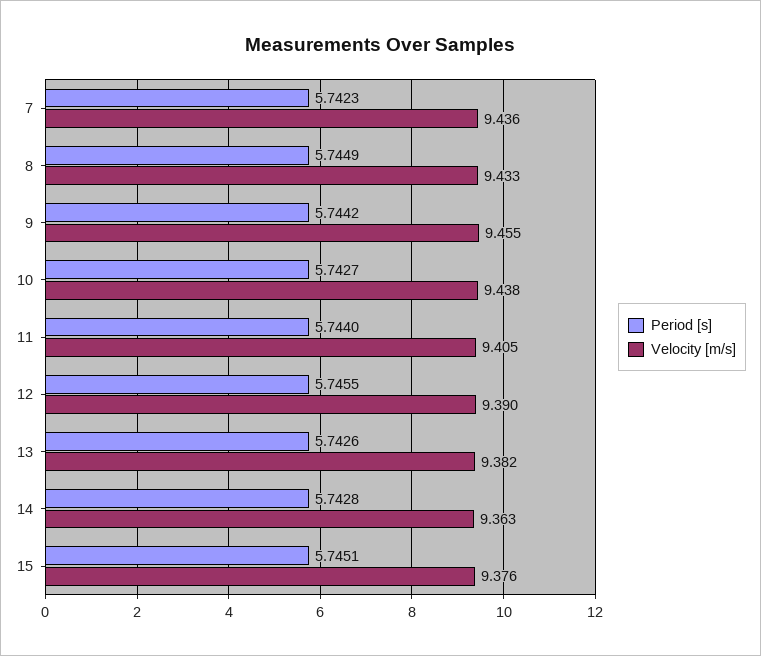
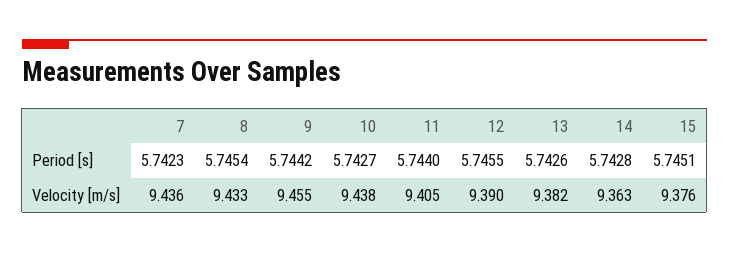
Period [s], 8: 5.7449 -> 5.7454

